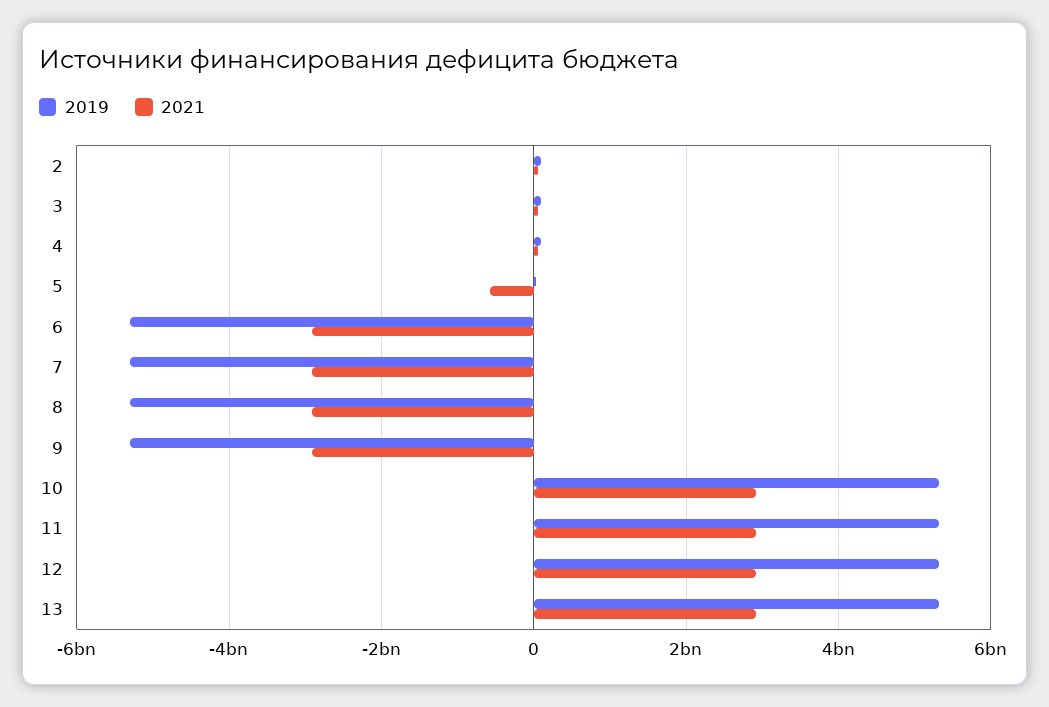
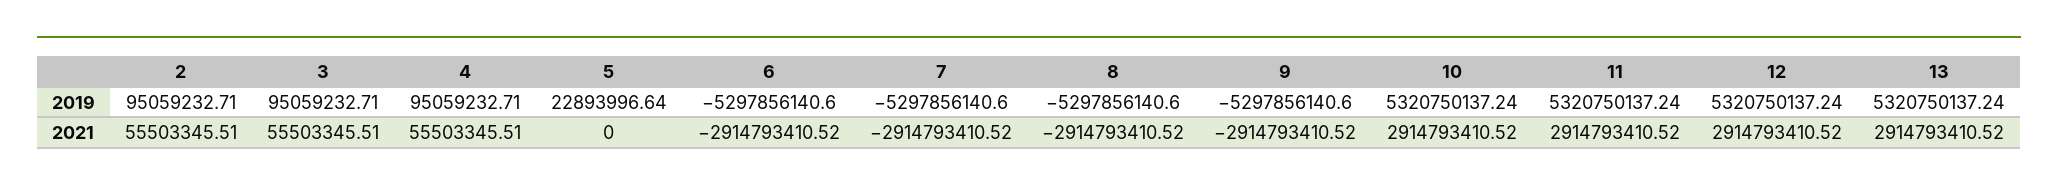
2021, 5: -600000000 -> 0

